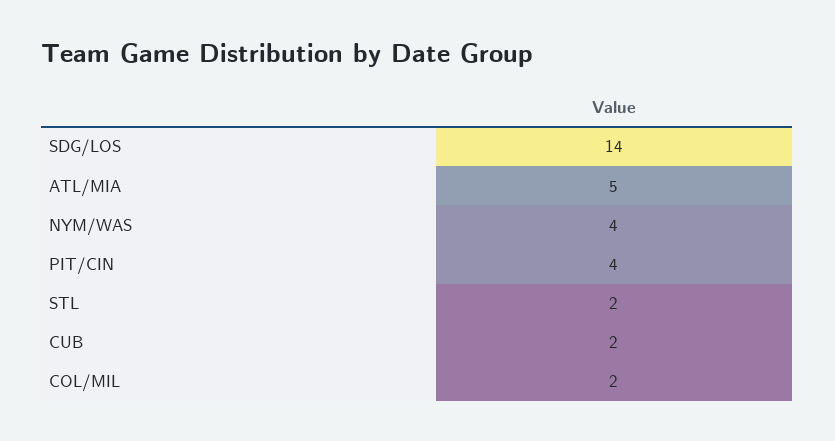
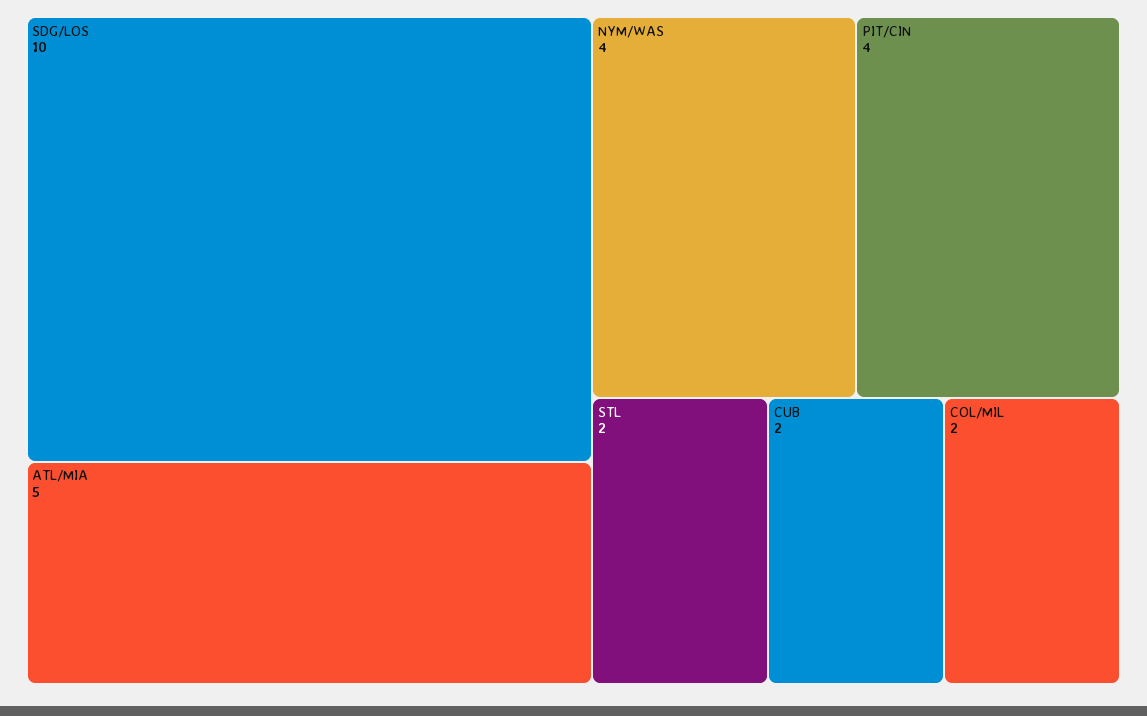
SDG/LOS: 14 -> 10

